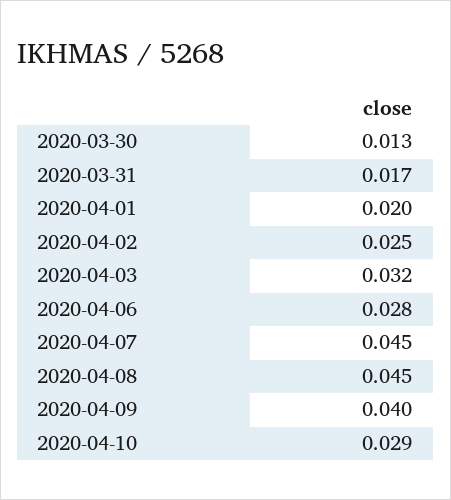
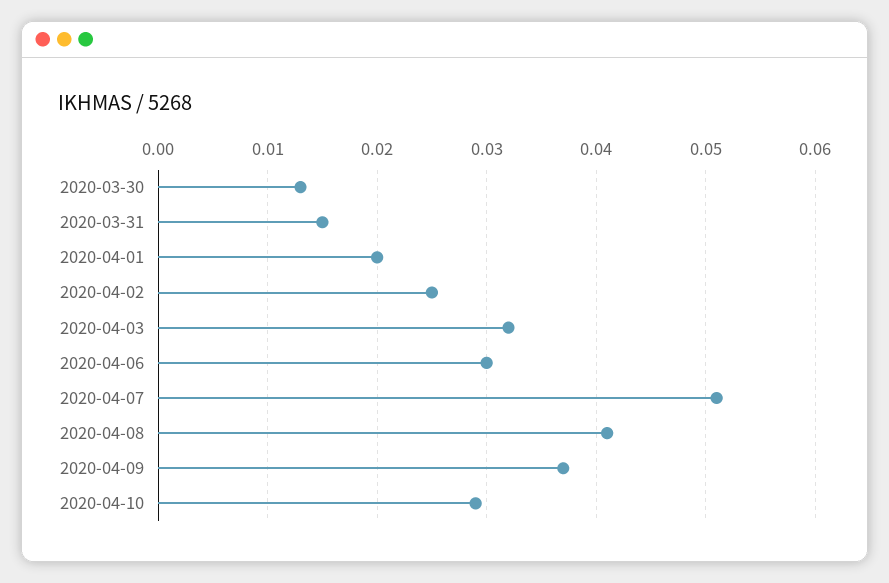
2020-03-31: 0.017 -> 0.015
2020-04-06: 0.028 -> 0.03
2020-04-07: 0.045 -> 0.051
2020-04-08: 0.045 -> 0.041
2020-04-09: 0.04 -> 0.037

